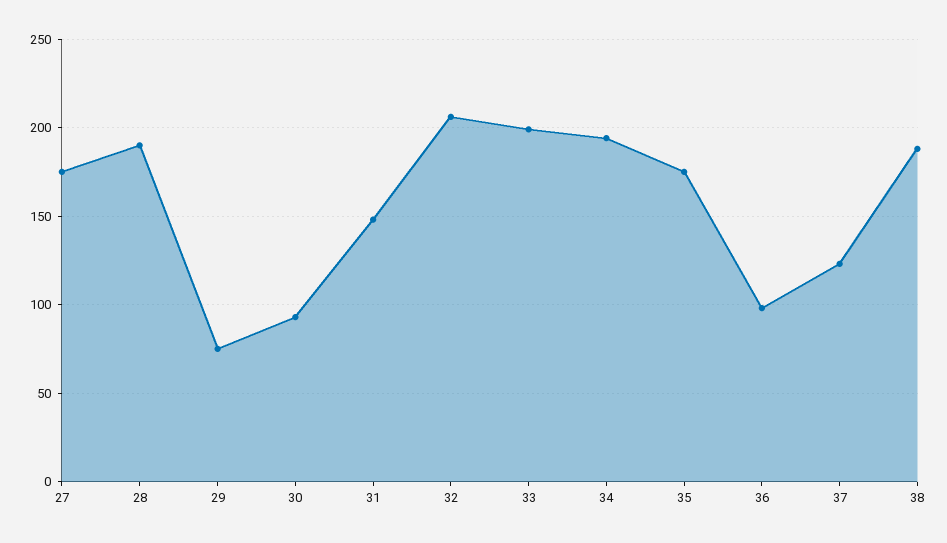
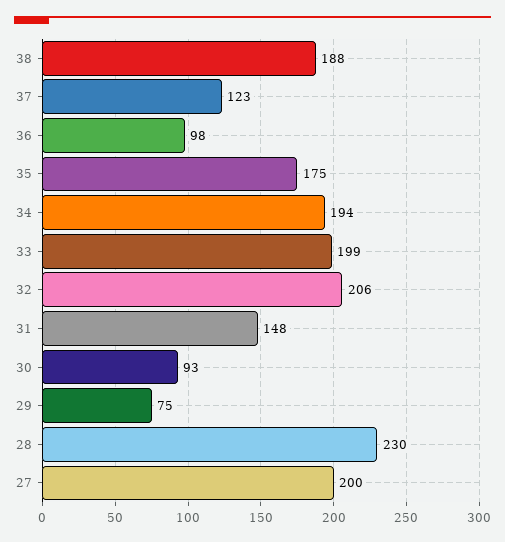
27: 175 -> 200
28: 190 -> 230

